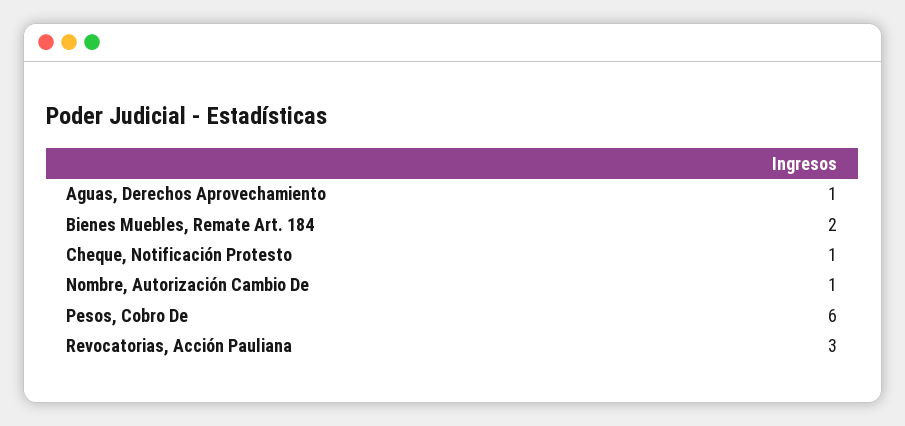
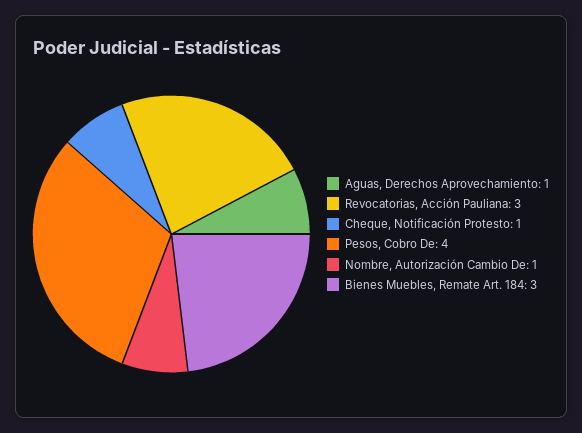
Bienes Muebles, Remate Art. 184: 2 -> 3
Pesos, Cobro De: 6 -> 4

